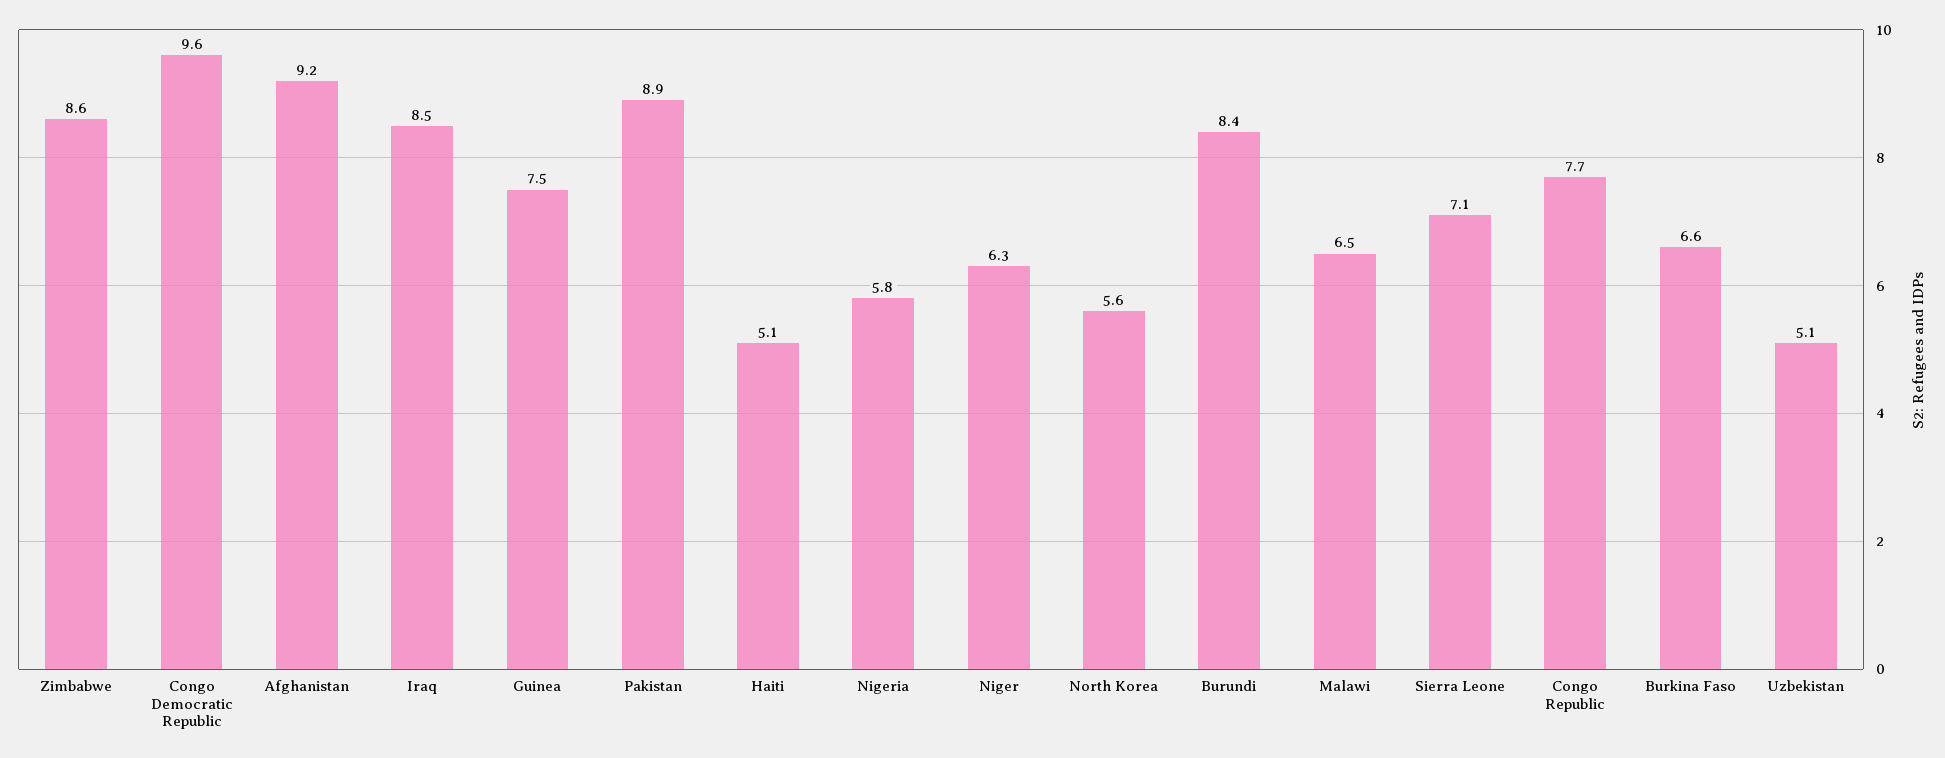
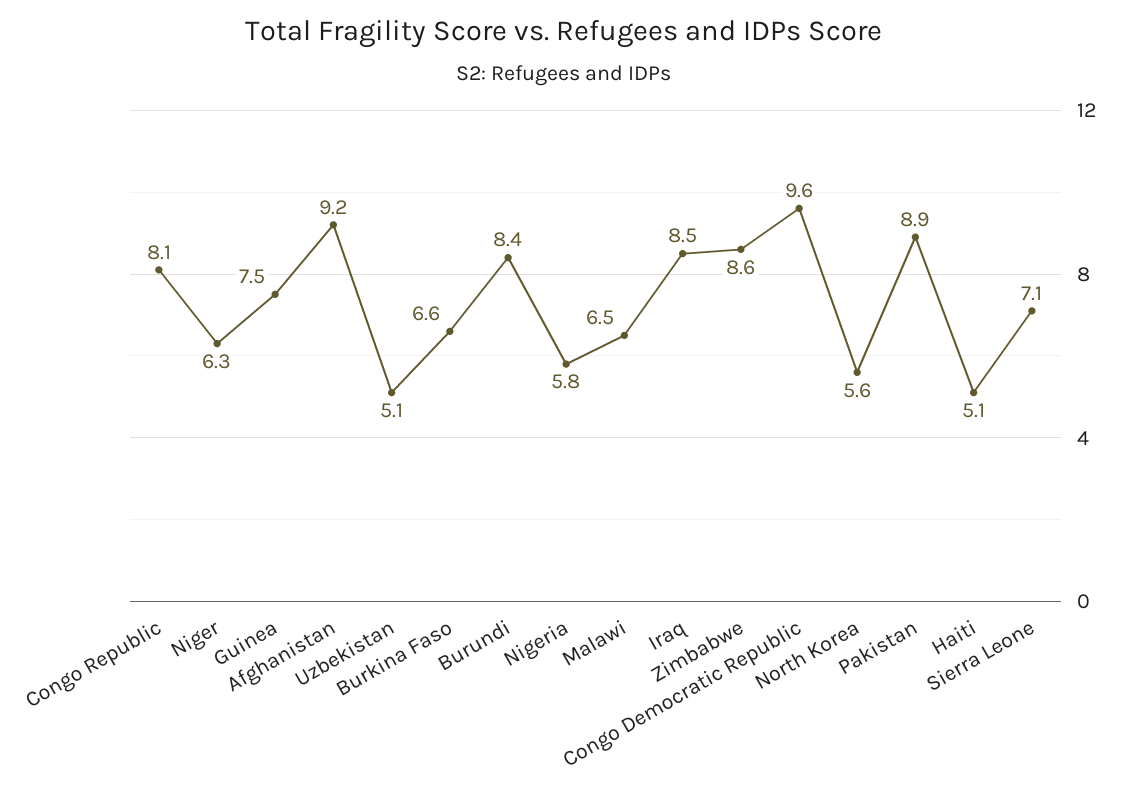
Congo Republic: 7.7 -> 8.1

